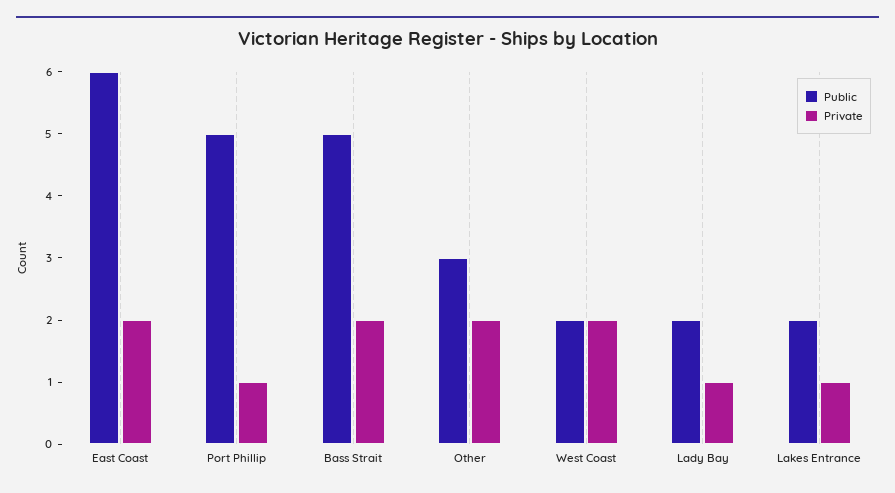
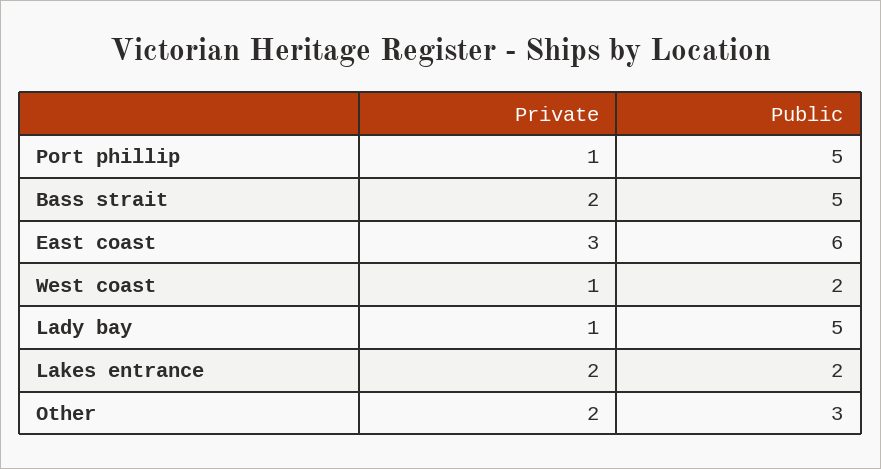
Private, East Coast: 2 -> 3
Private, West Coast: 2 -> 1
Public, Lady Bay: 2 -> 5
Private, Lakes Entrance: 1 -> 2

